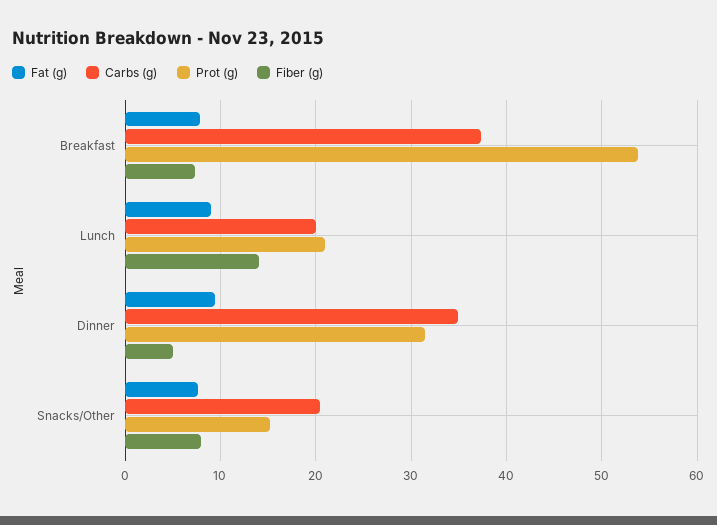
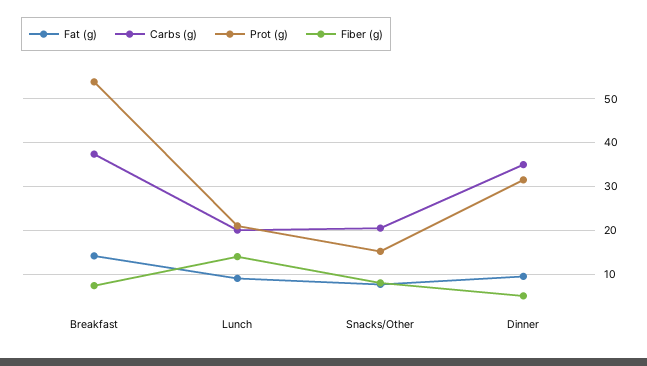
Fat (g), Breakfast: 8 -> 14

